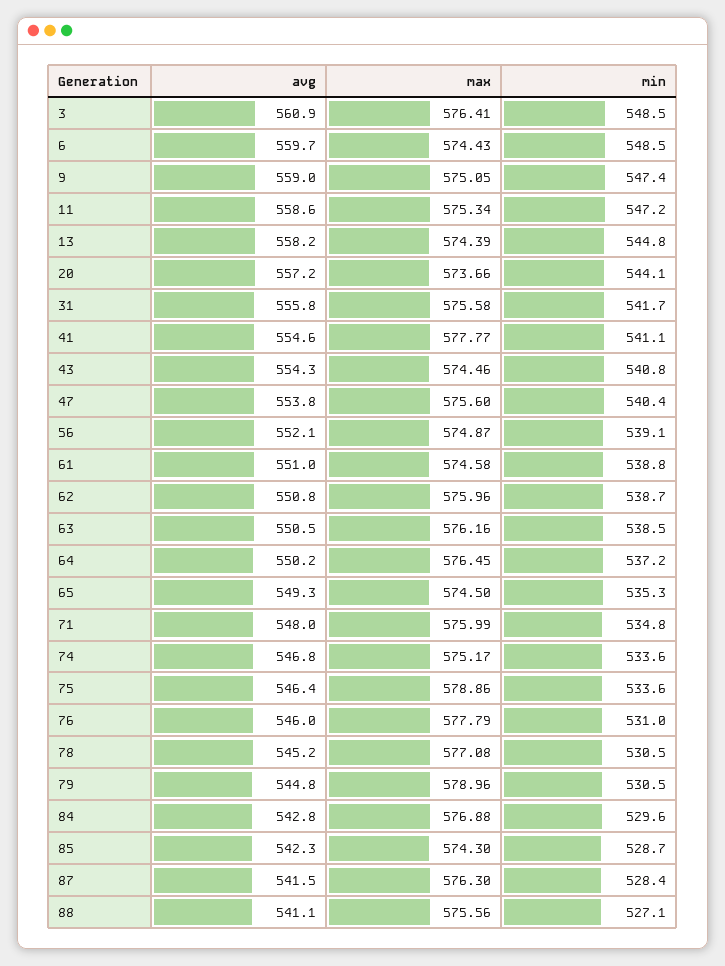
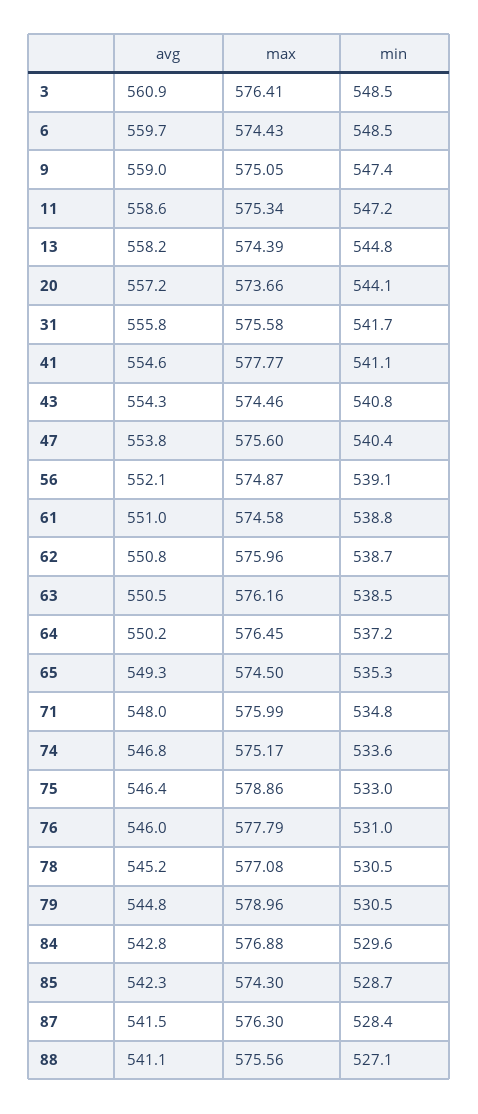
min, 75: 533.6 -> 533

